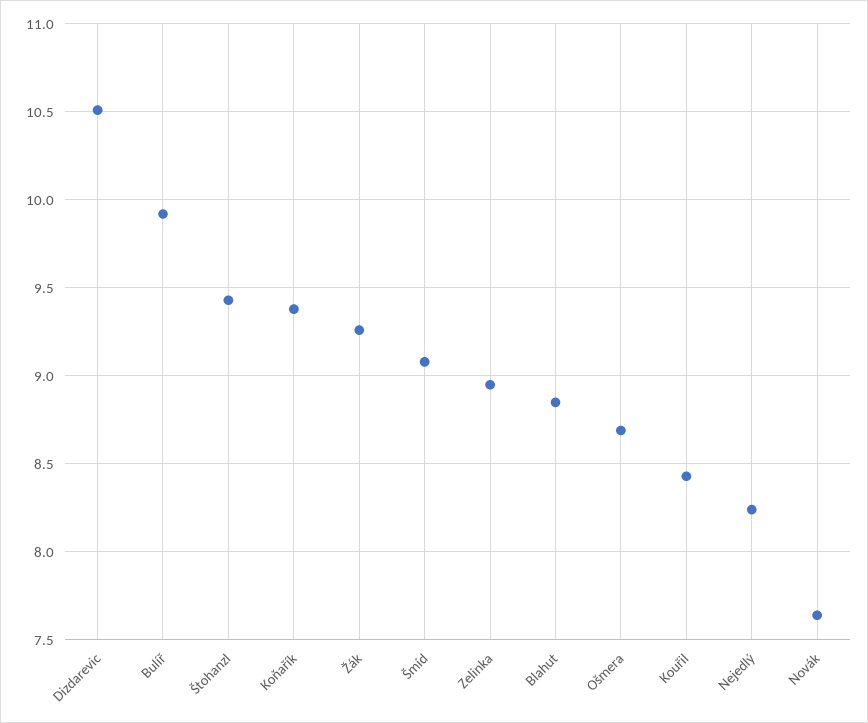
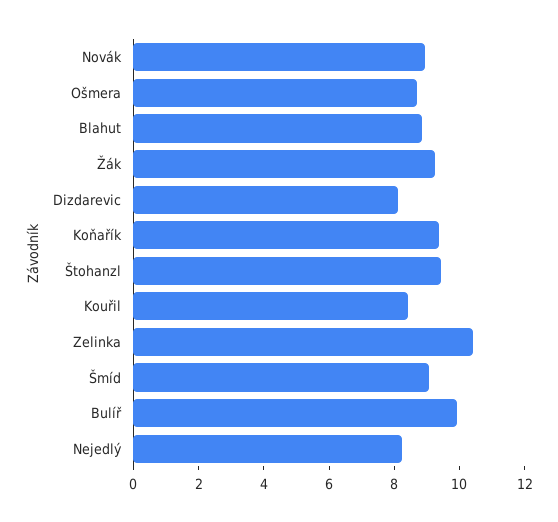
Dizdarevic: 10.5 -> 8
Zelinka: 8.95 -> 10.5
Novák: 7.65 -> 9

